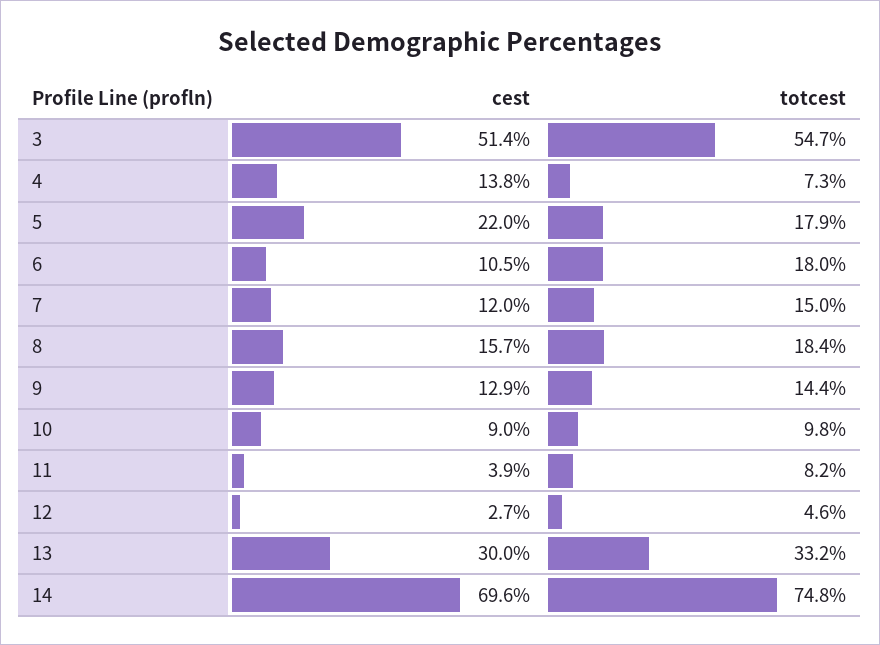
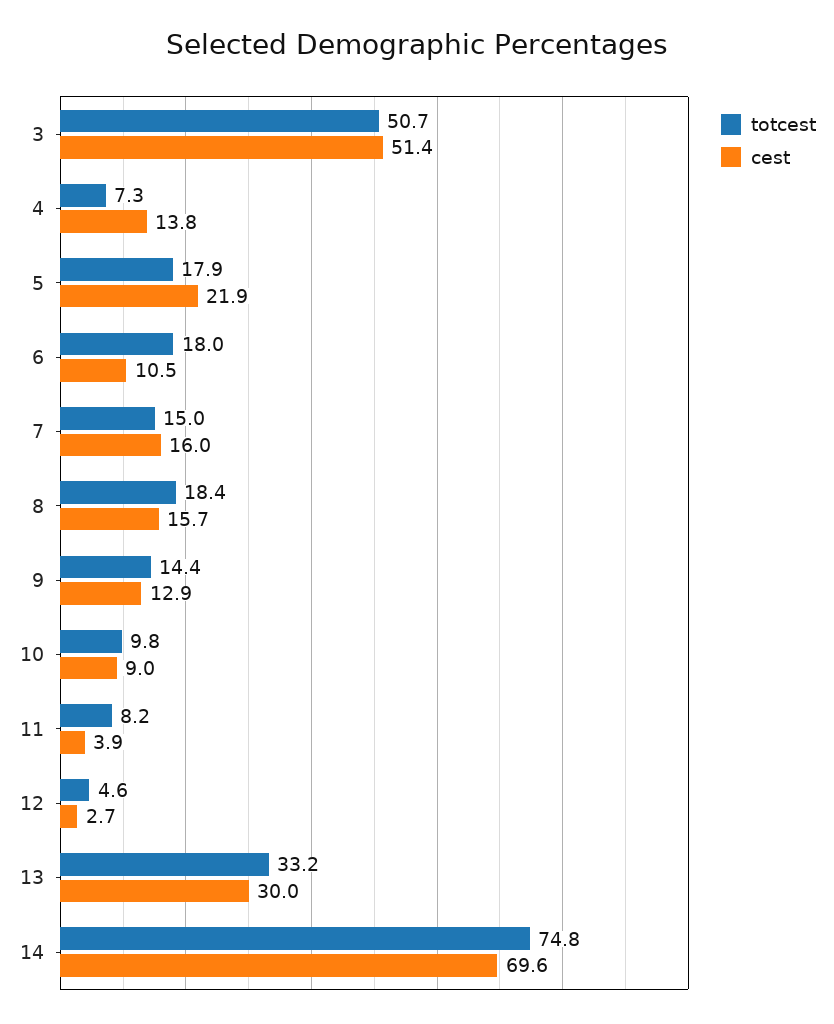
totcest, 3: 54.7 -> 50.7
cest, 5: 22 -> 21.9
cest, 7: 12 -> 16

